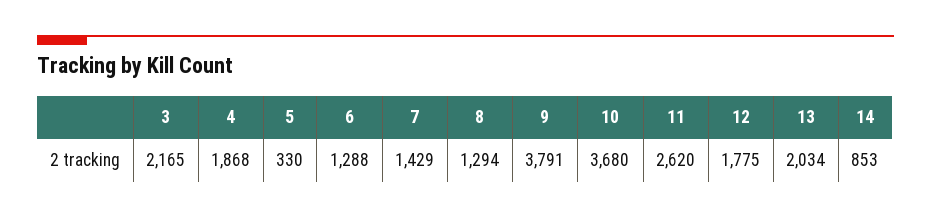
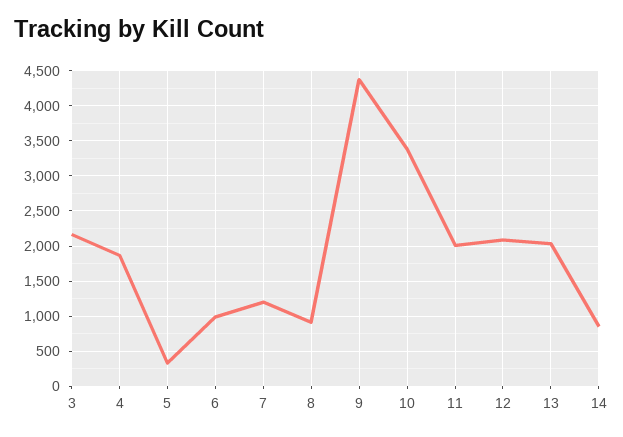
6: 1288 -> 1000
7: 1429 -> 1200
8: 1294 -> 900
9: 3791 -> 4400
10: 3680 -> 3400
11: 2620 -> 2000
12: 1775 -> 2100

